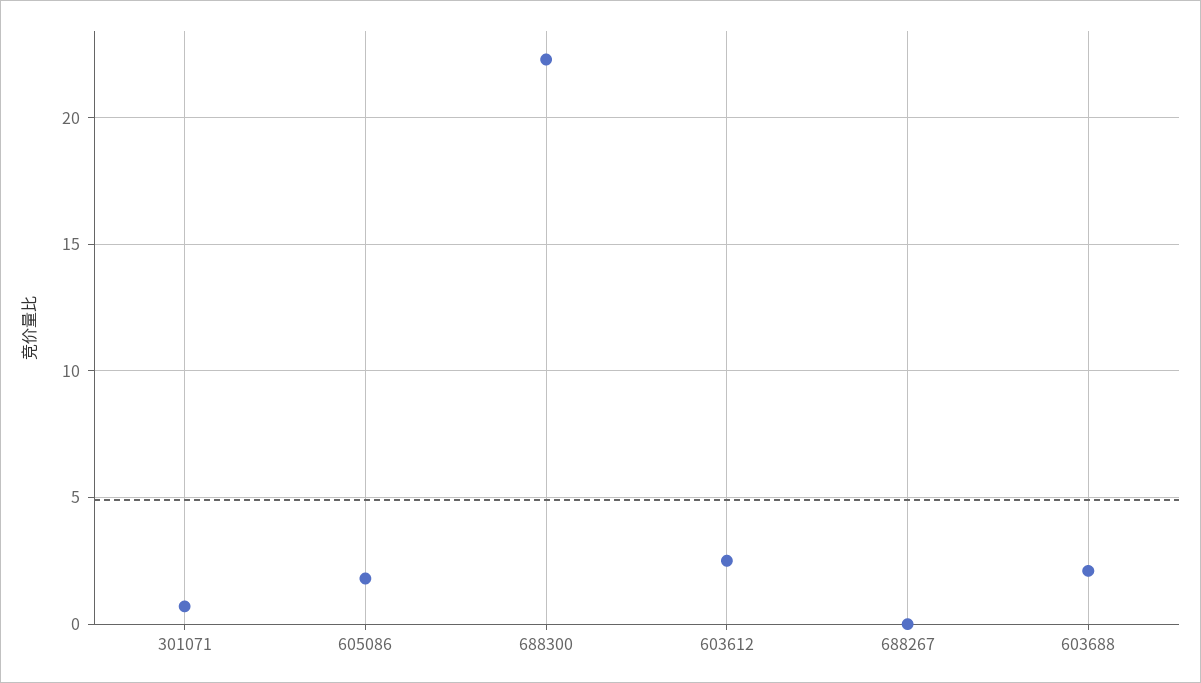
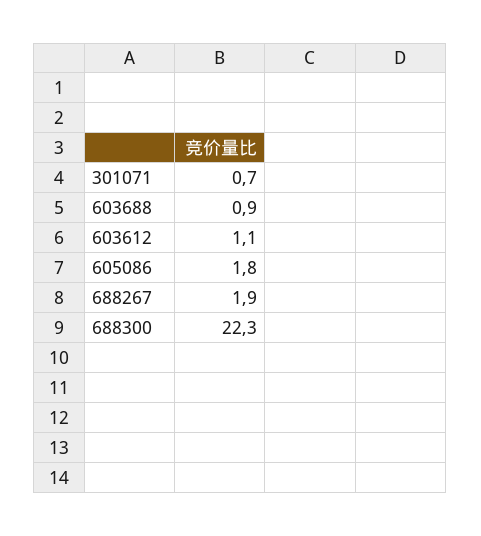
603612: 2.5 -> 1.1
688267: 0 -> 1.9
603688: 2 -> 0.9

